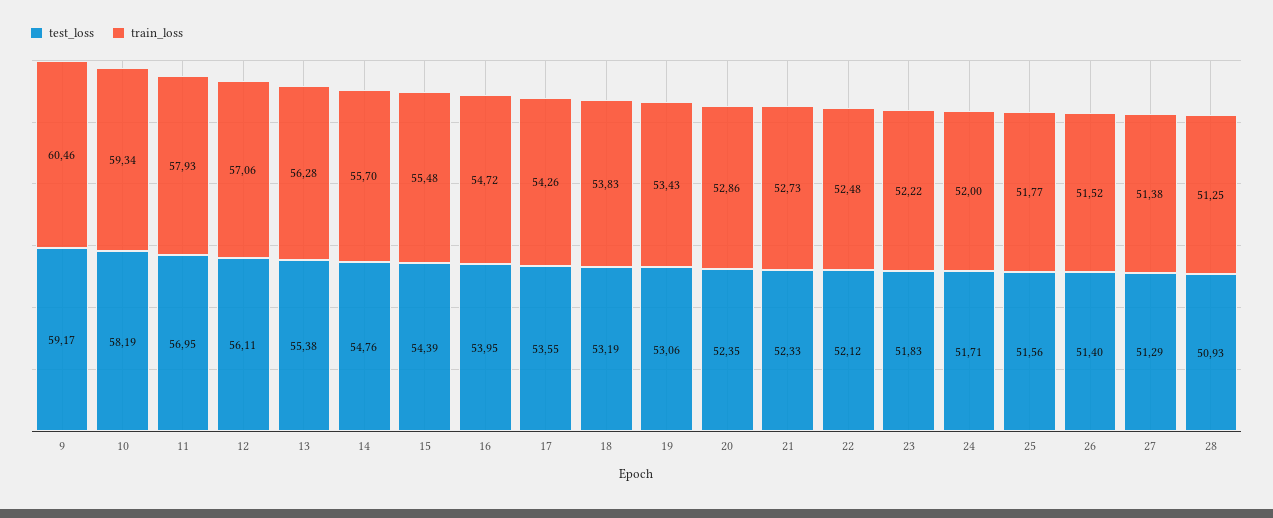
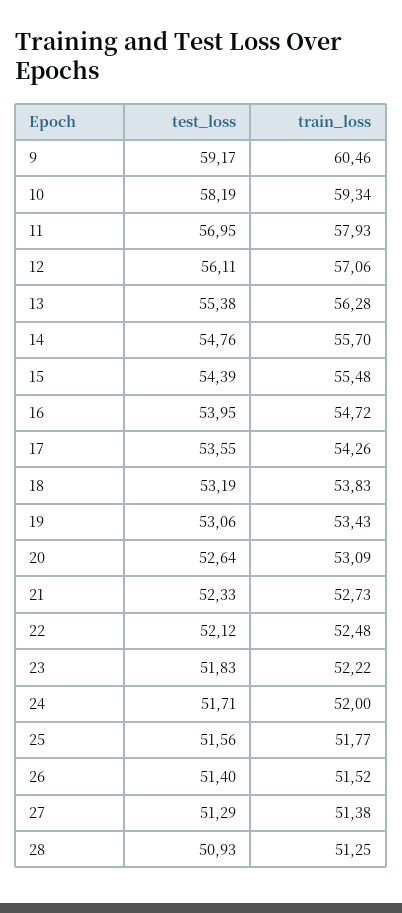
test_loss, 20: 52.35 -> 52.64
train_loss, 20: 52.86 -> 53.09

